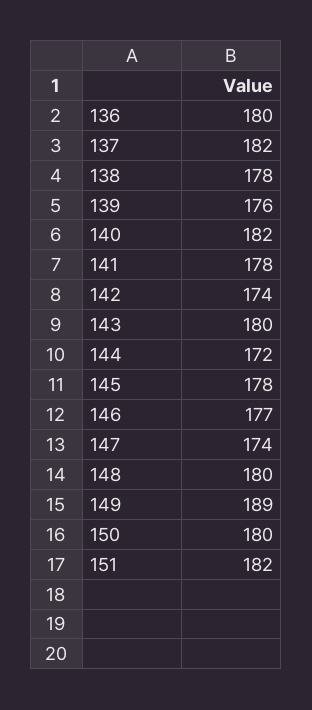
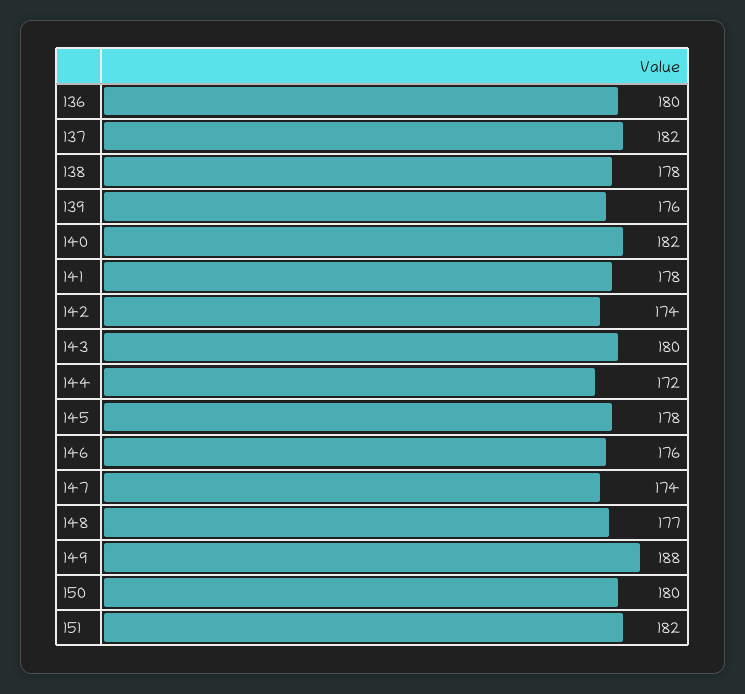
146: 177 -> 176
148: 180 -> 177
149: 189 -> 188

